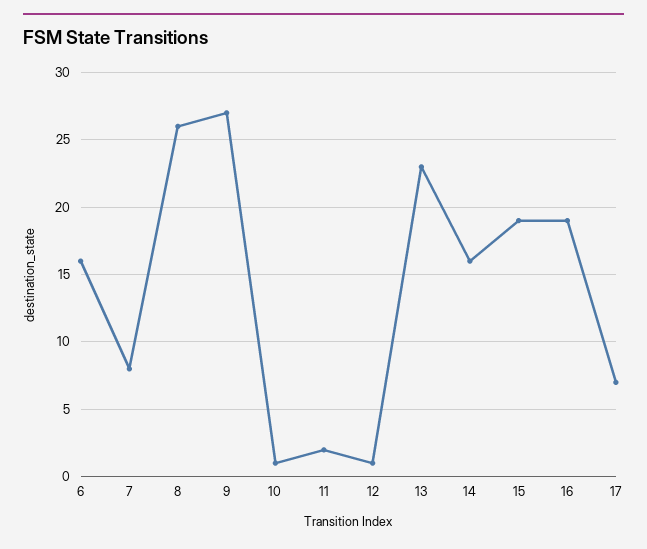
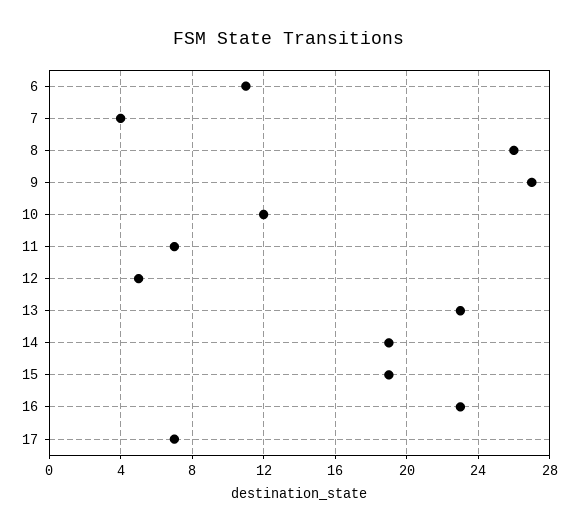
6: 16 -> 11
7: 8 -> 4
10: 1 -> 12
11: 2 -> 7
12: 1 -> 5
14: 16 -> 19
16: 19 -> 23

